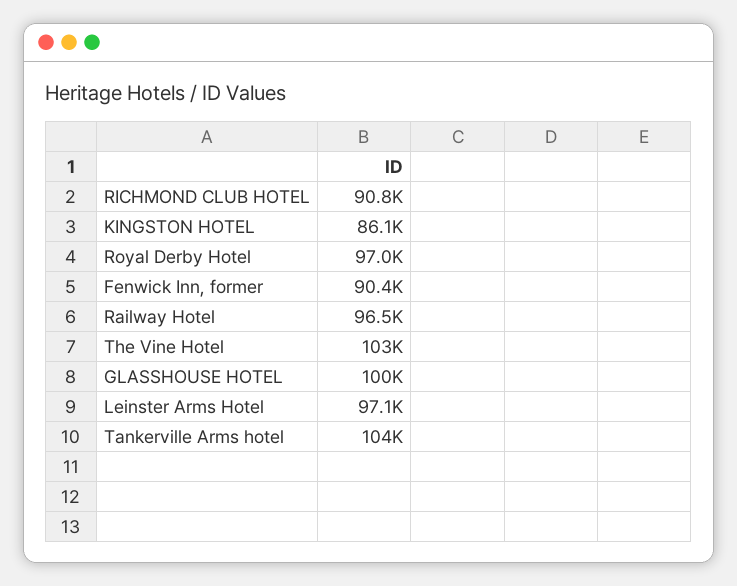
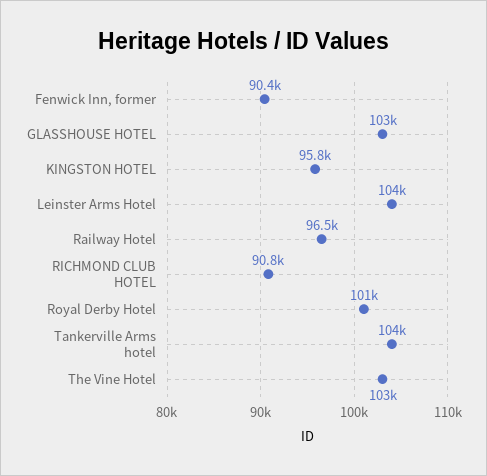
KINGSTON HOTEL: 86100 -> 95800
Royal Derby Hotel: 97000 -> 101000
GLASSHOUSE HOTEL: 100000 -> 103000
Leinster Arms Hotel: 97100 -> 104000

